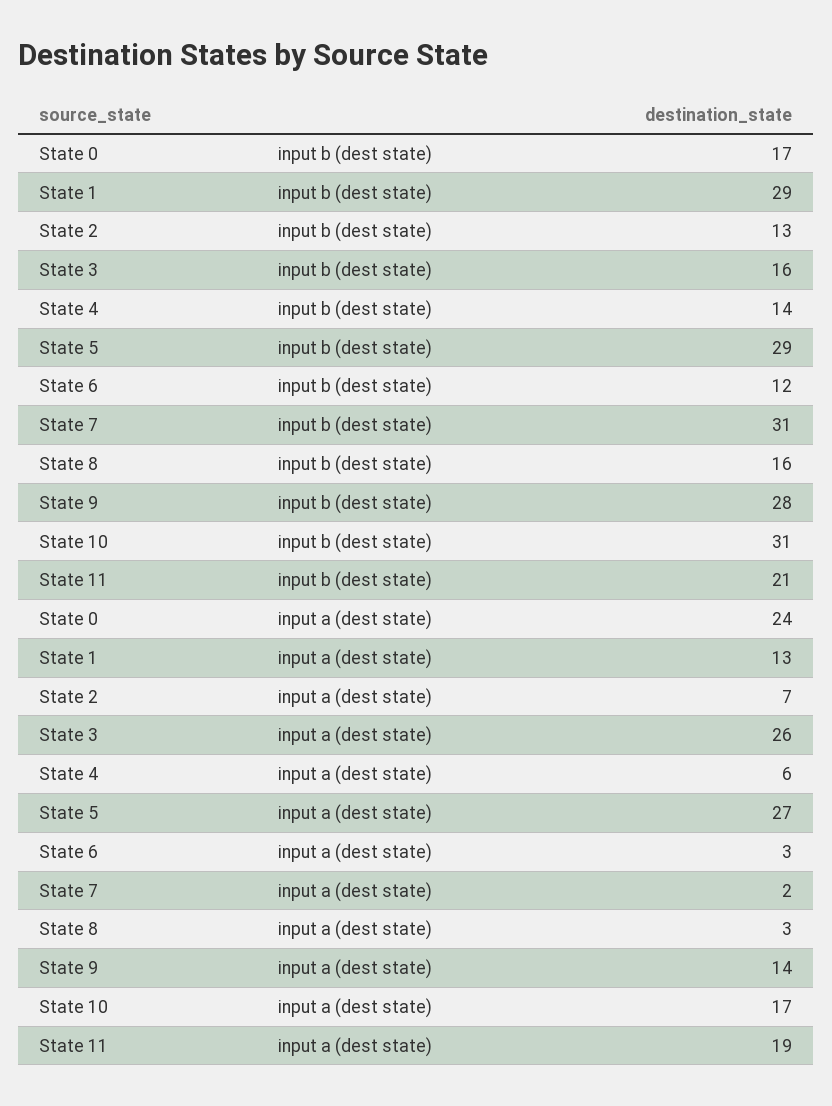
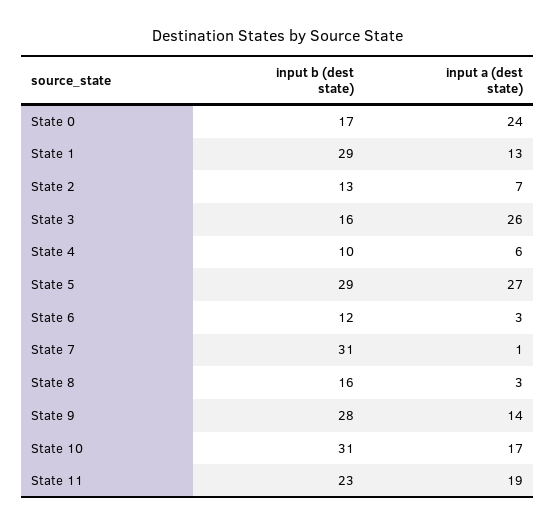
State 4, input b (dest state): 14 -> 10
State 11, input b (dest state): 21 -> 23
State 7, input a (dest state): 2 -> 1

